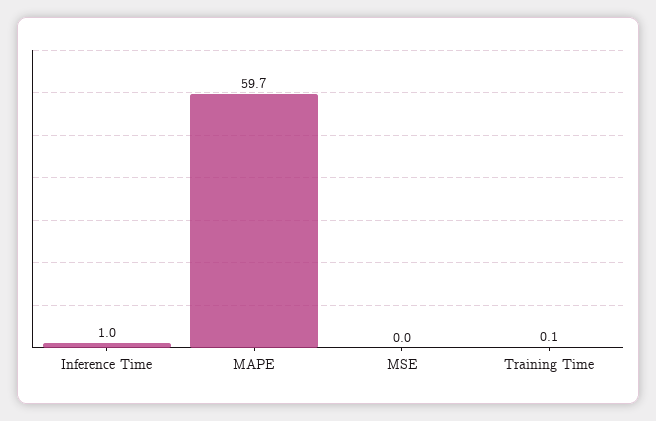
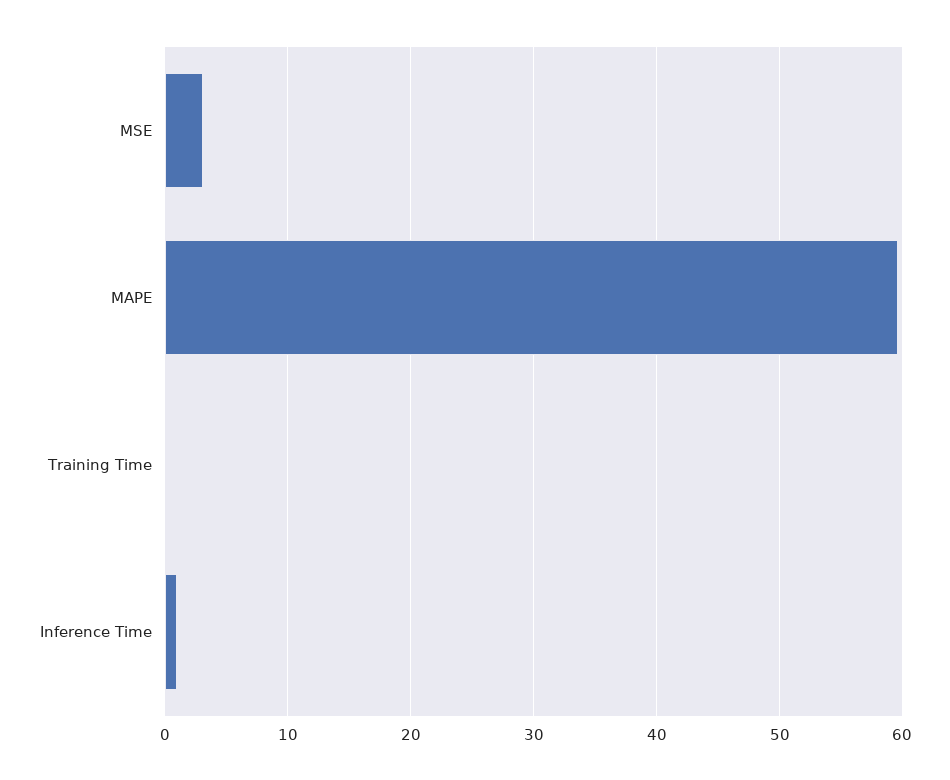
MSE: 0 -> 3

